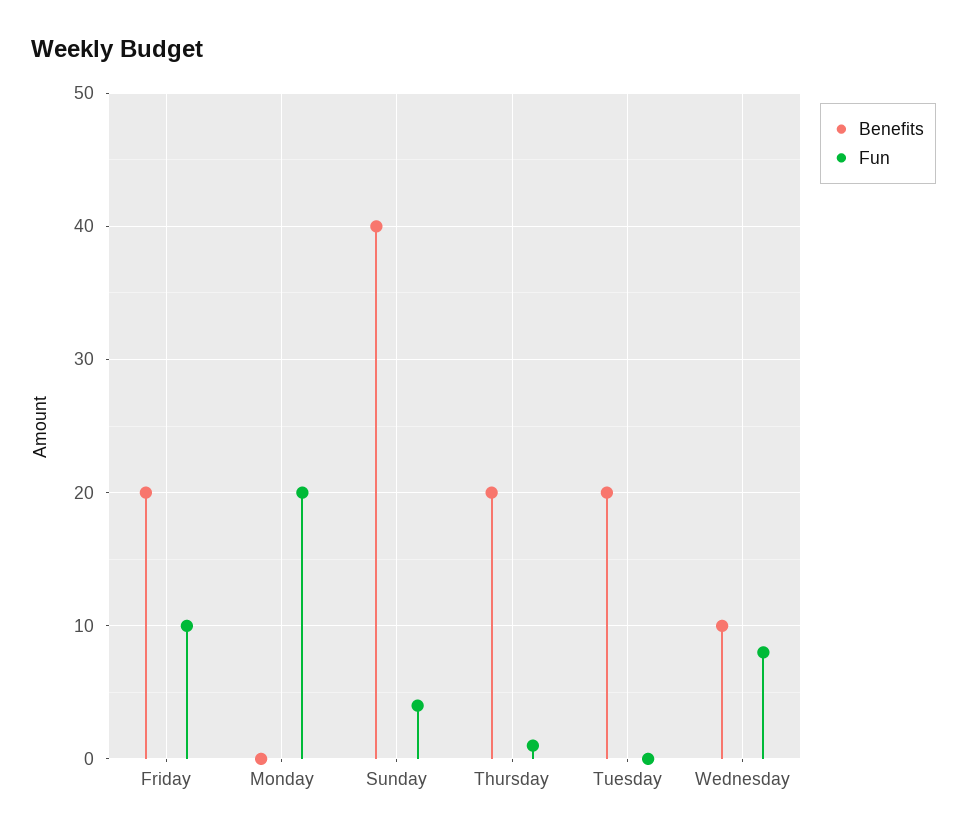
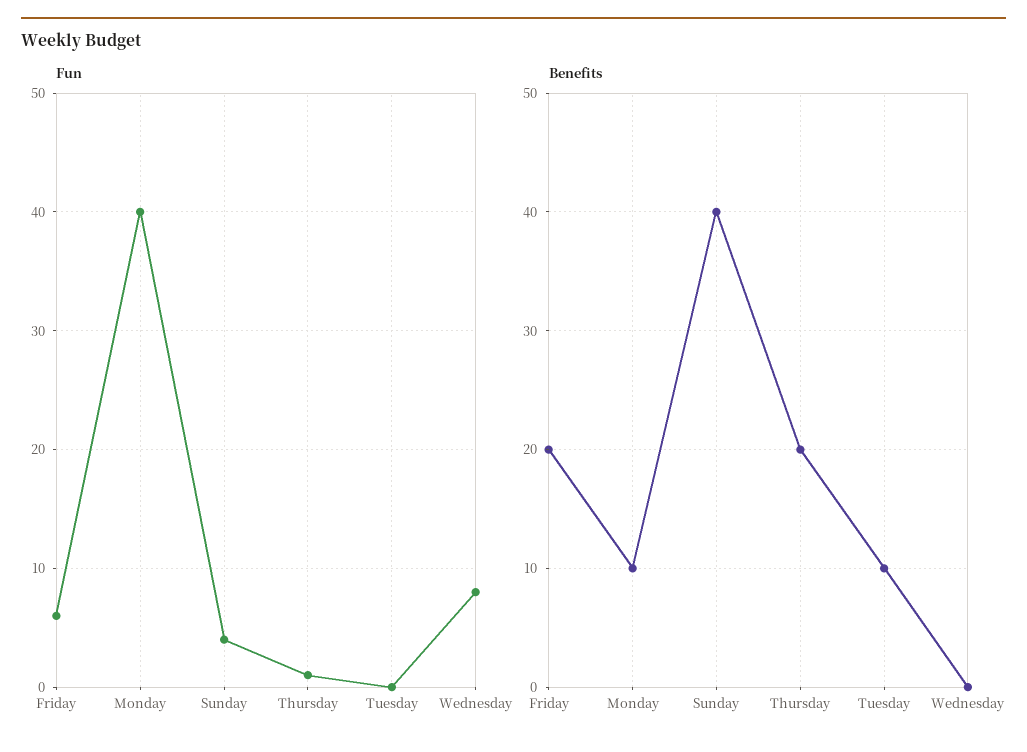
Fun, Friday: 10 -> 6
Benefits, Monday: 0 -> 10
Fun, Monday: 20 -> 40
Benefits, Tuesday: 20 -> 10
Benefits, Wednesday: 10 -> 0

